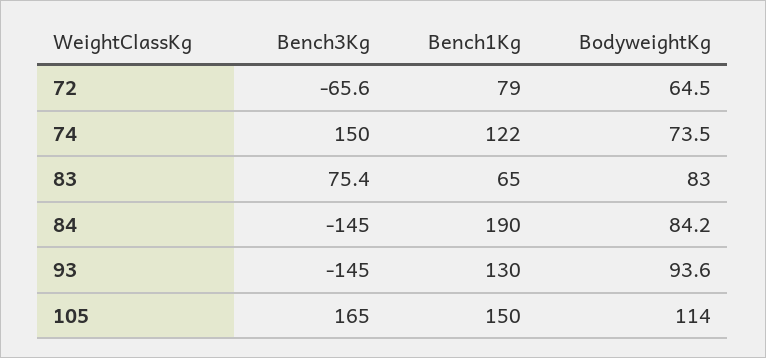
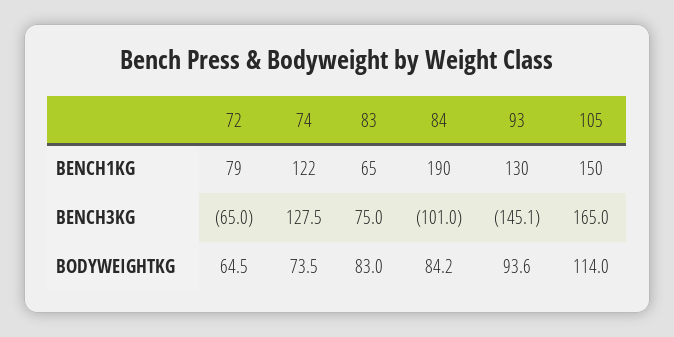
Bench3Kg, 72: -65.6 -> -65
Bench3Kg, 74: 150 -> 127.5
Bench3Kg, 83: 75.4 -> 75
Bench3Kg, 84: -145 -> -101
Bench3Kg, 93: -145 -> -145.1

